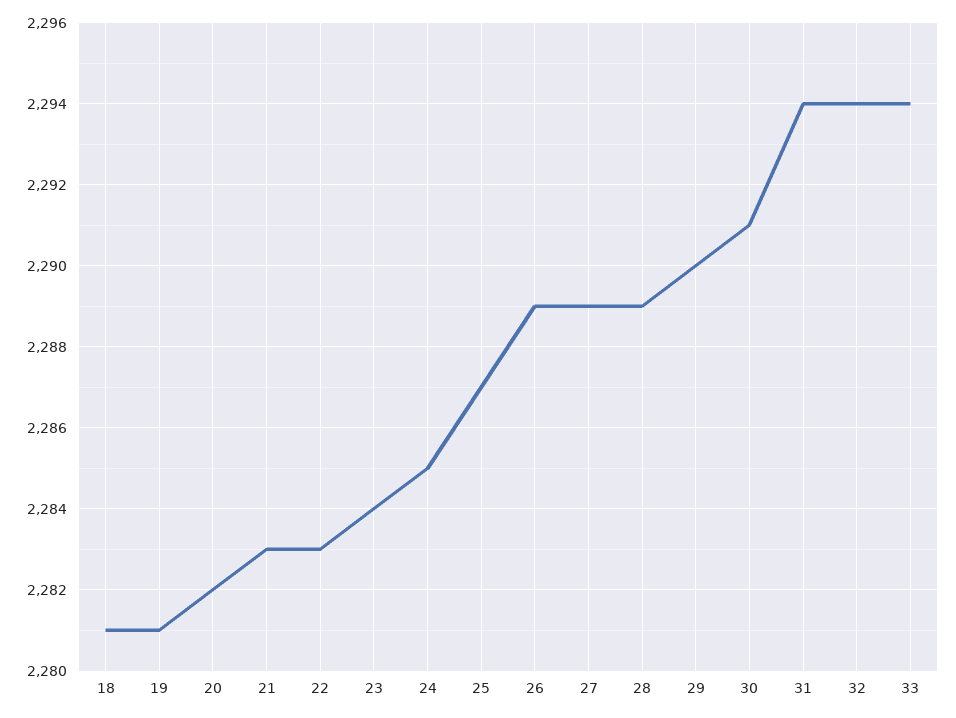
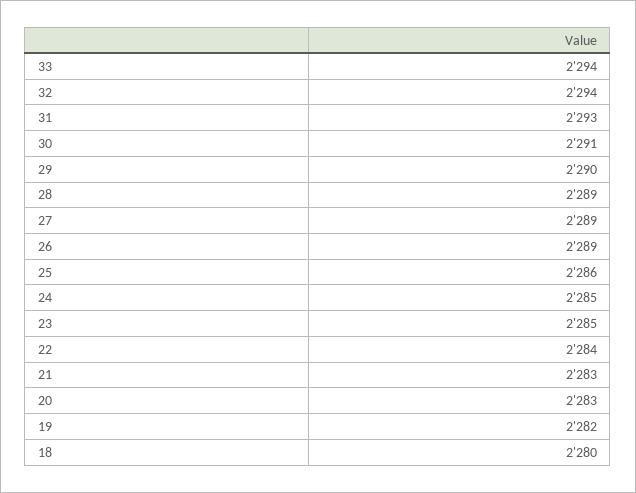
18: 2281 -> 2280
19: 2281 -> 2282
20: 2282 -> 2283
22: 2283 -> 2284
23: 2284 -> 2285
25: 2287 -> 2286
31: 2294 -> 2293

